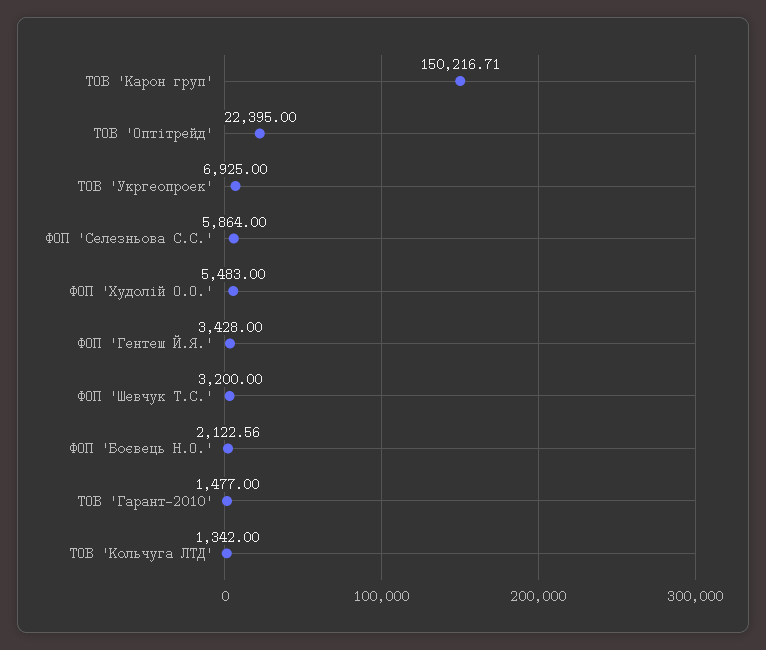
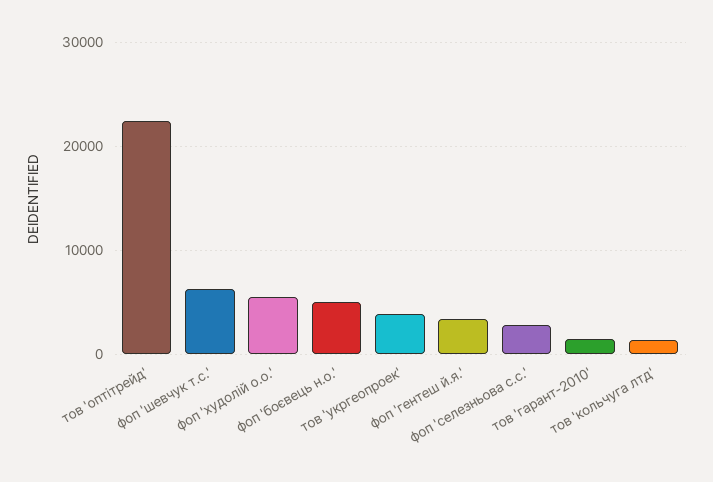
ТОВ 'Карон груп': 150216.71 -> none
ТОВ 'Укргеопроек': 6925 -> 4000
ФОП 'Селезньова С.С.': 5864 -> 3000
ФОП 'Шевчук Т.С.': 3200 -> 6000
ФОП 'Боєвець Н.О.': 2122.56 -> 5000

